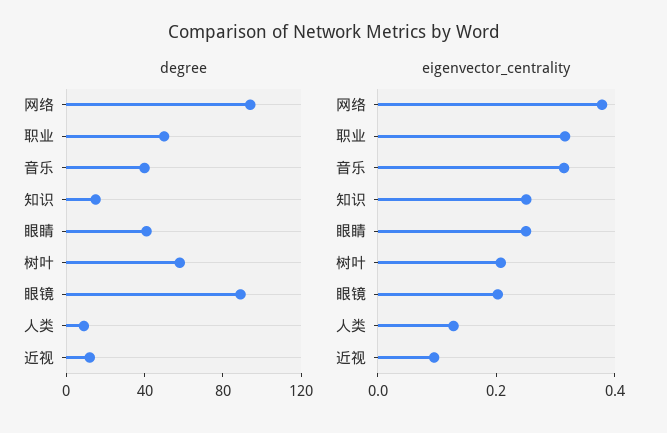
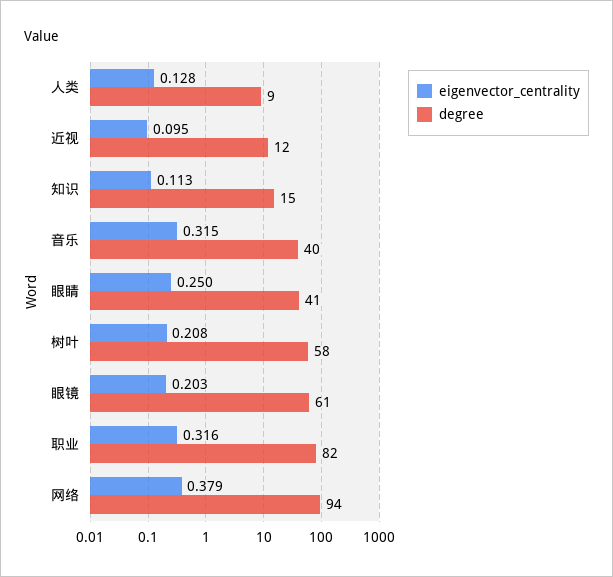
degree, 职业: 50 -> 82
degree, 眼镜: 90 -> 61
eigenvector_centrality, 知识: 0.25 -> 0.113

